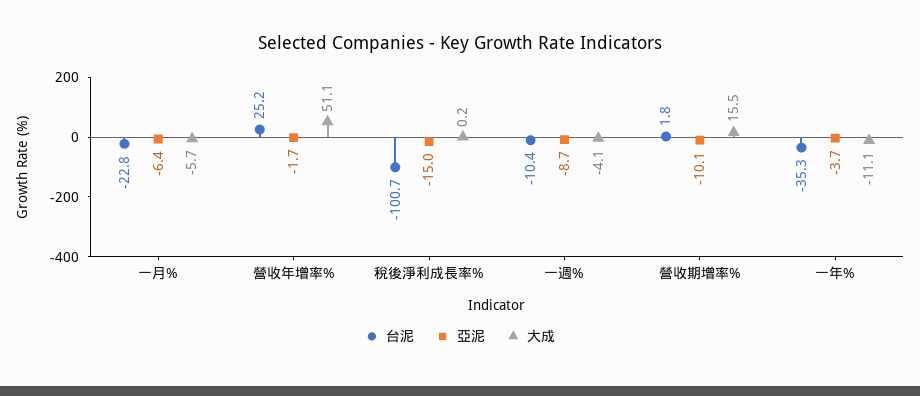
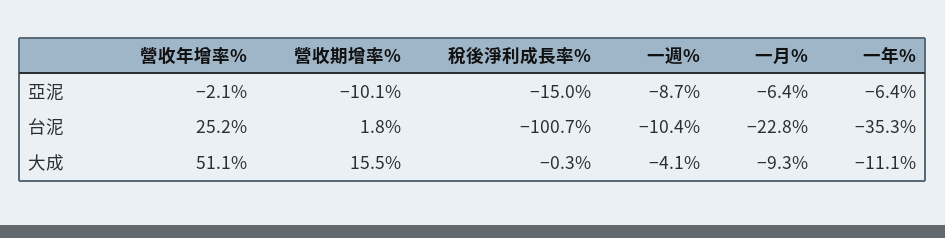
大成, 一月%: -5.7 -> -9.3
亞泥, 營收年增率%: -1.7 -> -2.1
大成, 稅後淨利成長率%: 0.2 -> -0.3
亞泥, 一年%: -3.7 -> -6.4

